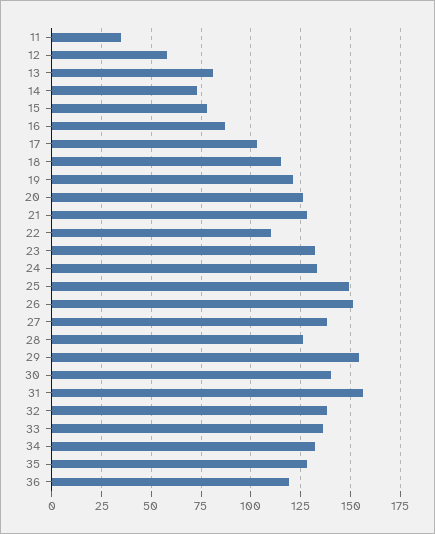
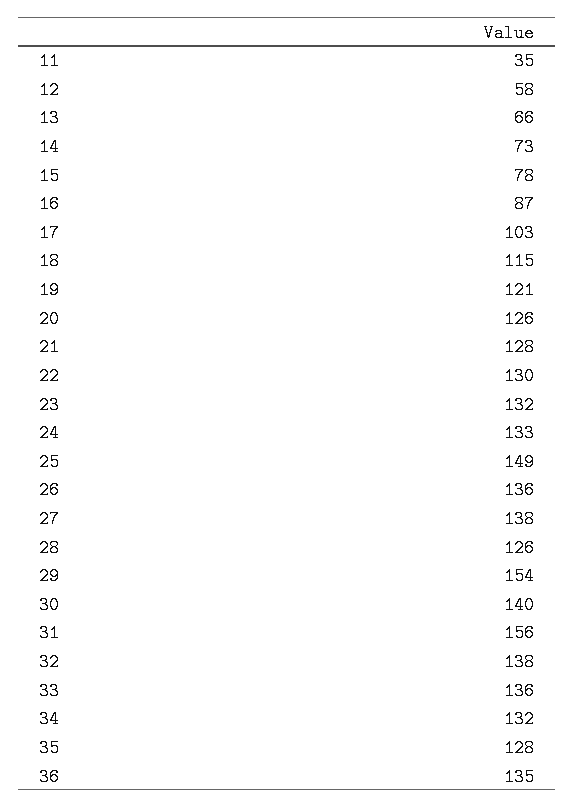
13: 80 -> 66
22: 110 -> 130
26: 150 -> 136
36: 120 -> 135

